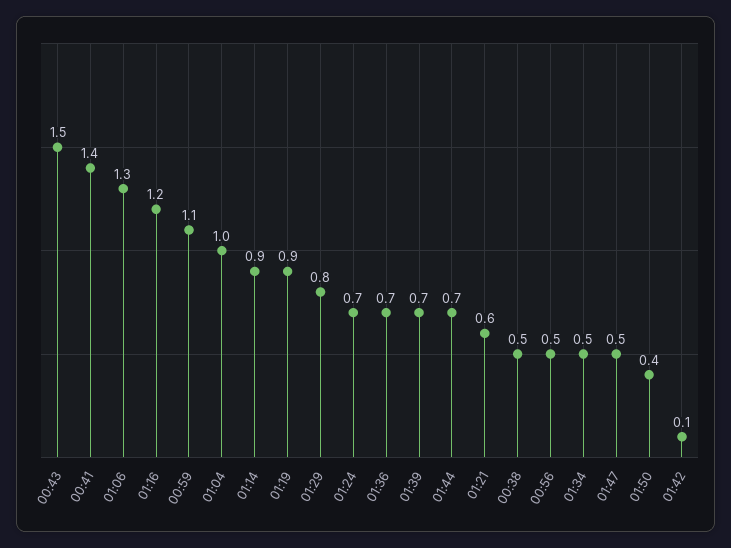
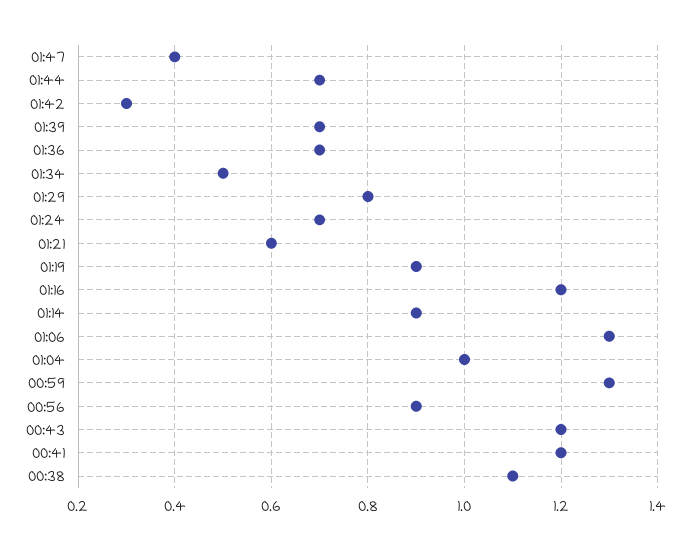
00:43: 1.5 -> 1.2
00:41: 1.4 -> 1.2
00:59: 1.1 -> 1.3
00:38: 0.5 -> 1.1
00:56: 0.5 -> 0.9
01:47: 0.5 -> 0.4
01:50: 0.4 -> none
01:42: 0.1 -> 0.3

